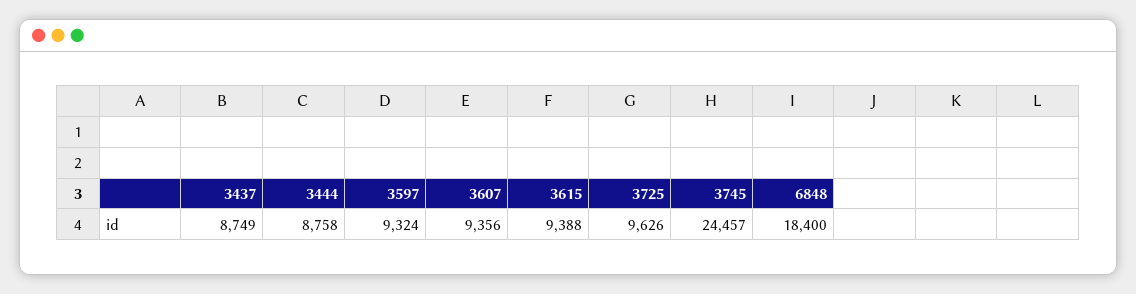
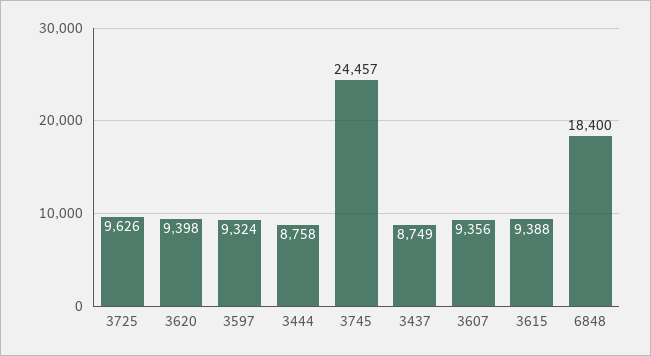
3620: none -> 9398

